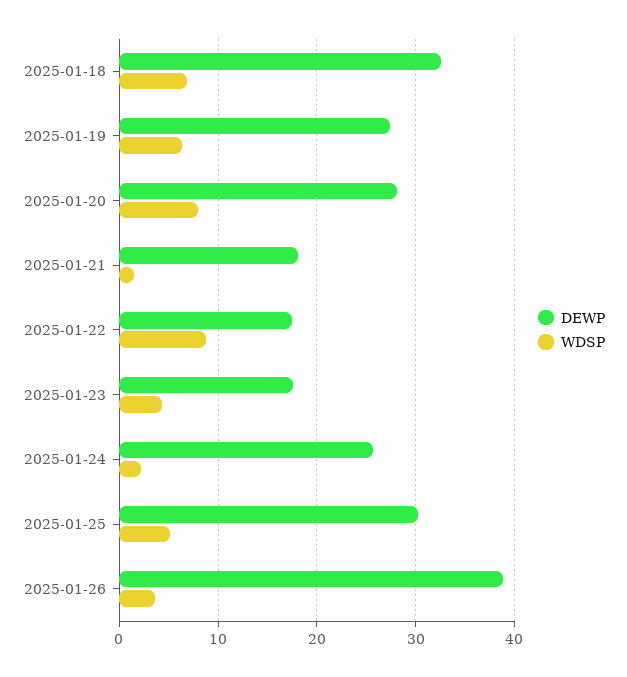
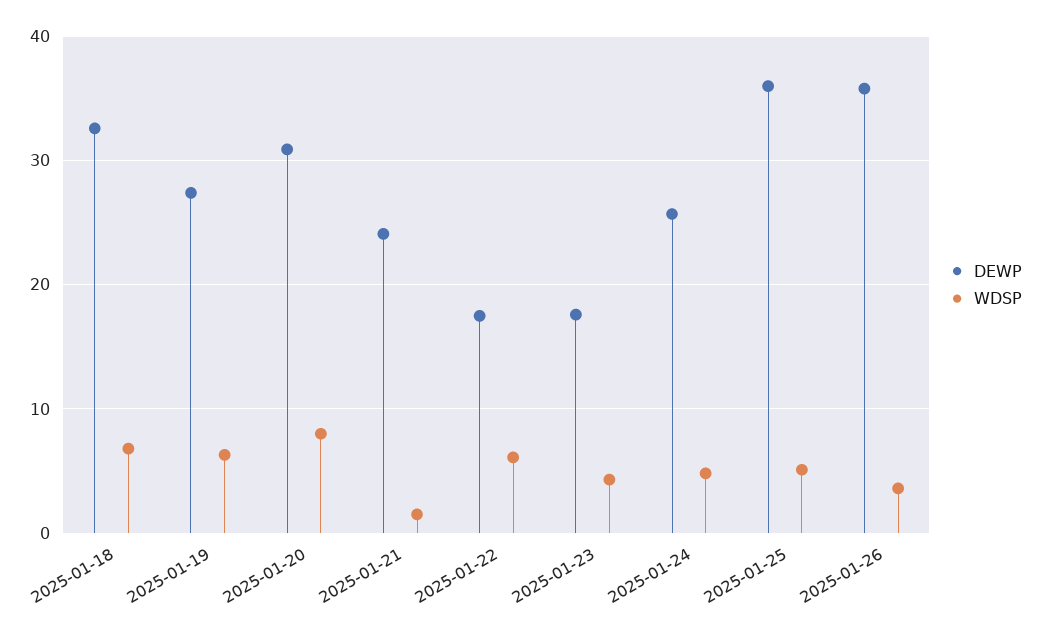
DEWP, 2025-01-20: 28 -> 31
DEWP, 2025-01-21: 18 -> 24
WDSP, 2025-01-22: 9 -> 6
WDSP, 2025-01-24: 2 -> 5
DEWP, 2025-01-25: 30 -> 36
DEWP, 2025-01-26: 39 -> 36

